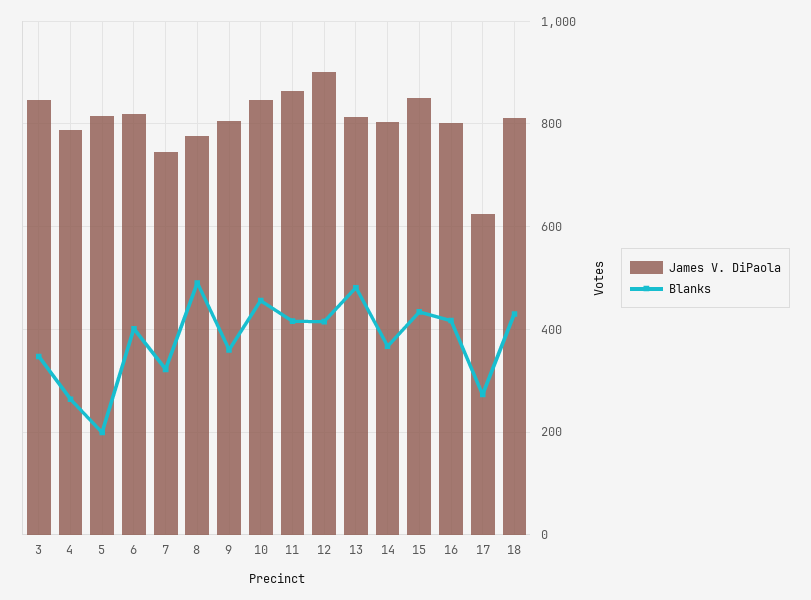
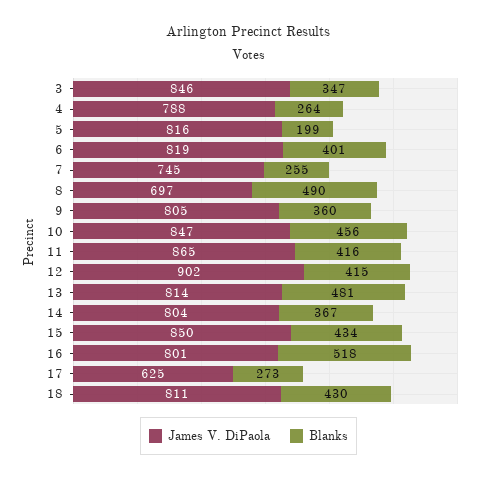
Blanks, 7: 320 -> 255
James V. DiPaola, 8: 780 -> 697
Blanks, 16: 420 -> 518

